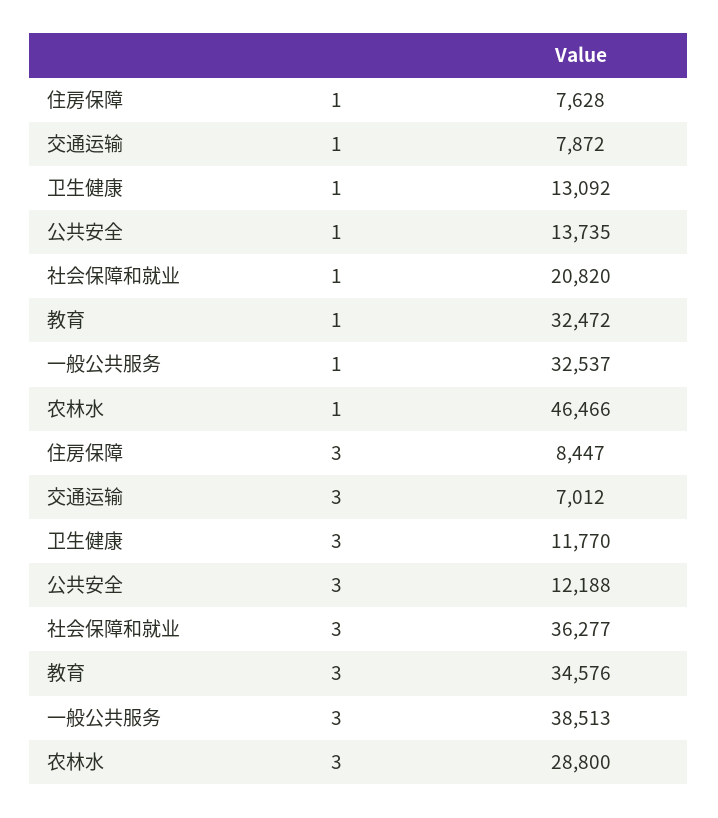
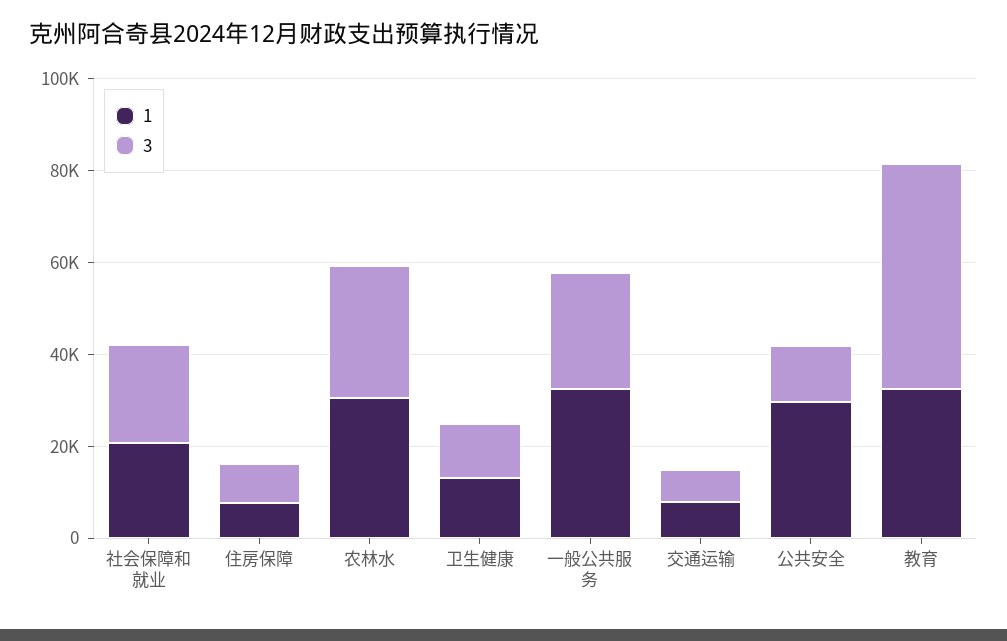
1, 公共安全: 13735 -> 30000
1, 农林水: 46466 -> 30000
3, 社会保障和就业: 36277 -> 20000
3, 教育: 34576 -> 50000
3, 一般公共服务: 38513 -> 25000

